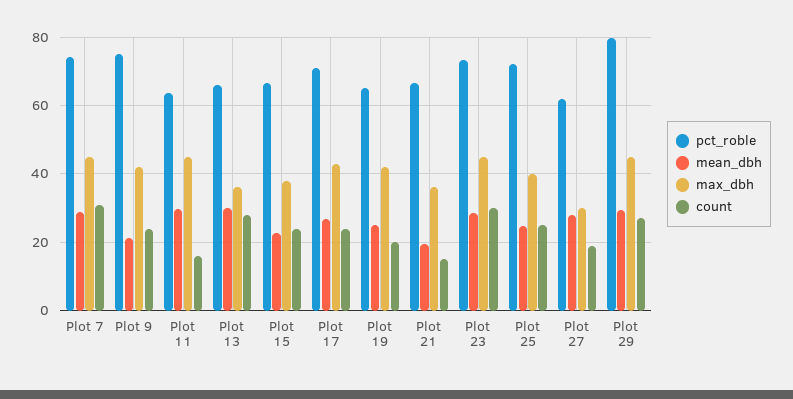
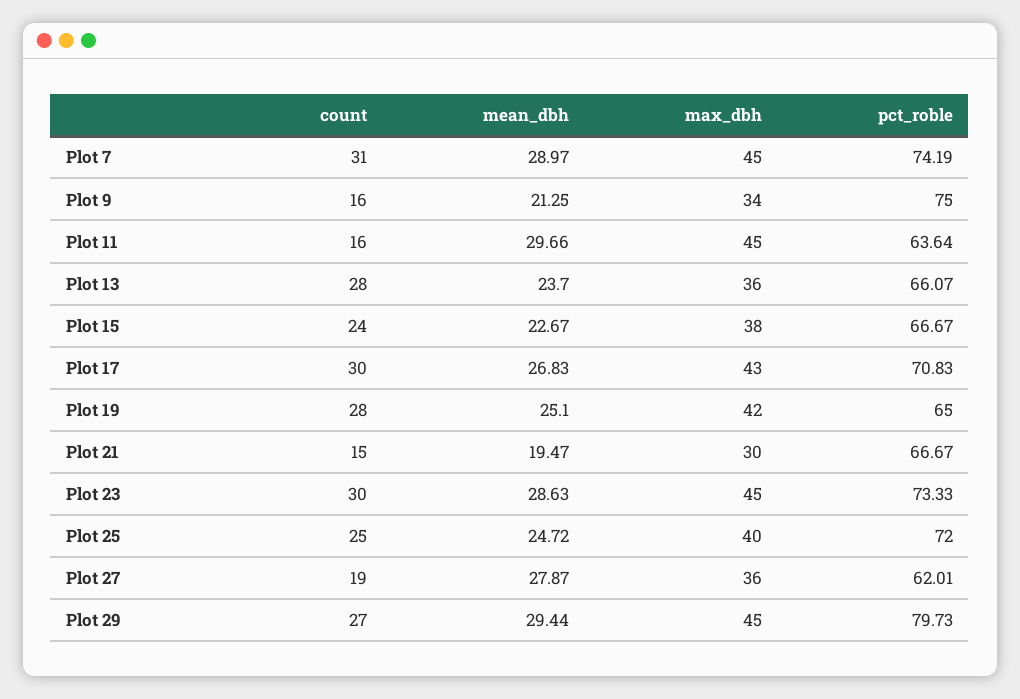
max_dbh, Plot 9: 42 -> 34
count, Plot 9: 24 -> 16
mean_dbh, Plot 13: 30 -> 23.7
count, Plot 17: 24 -> 30
count, Plot 19: 20 -> 28
max_dbh, Plot 21: 36 -> 30
max_dbh, Plot 27: 30 -> 36

